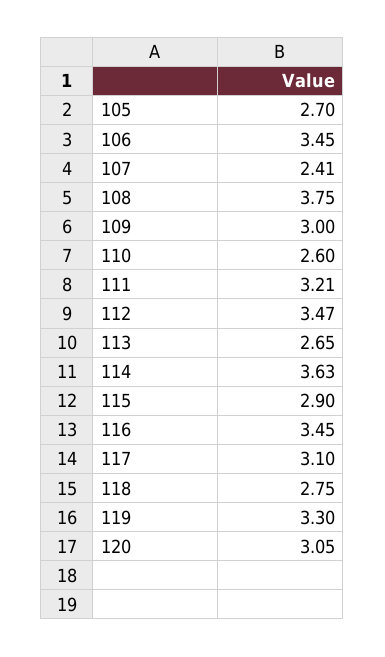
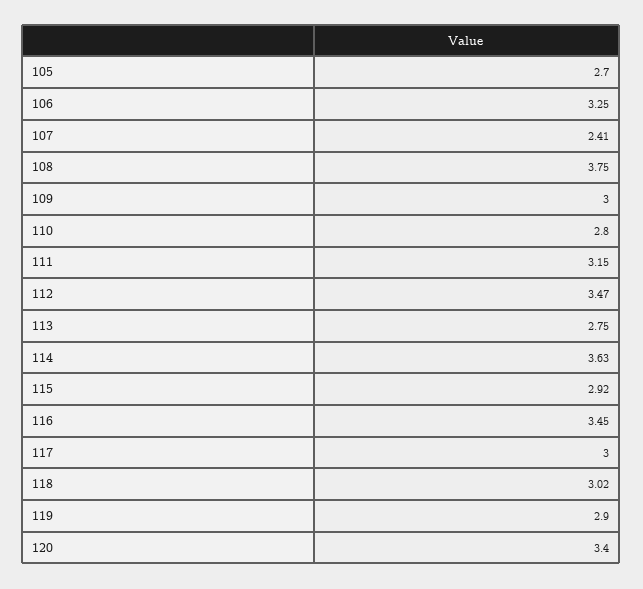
106: 3.45 -> 3.25
110: 2.6 -> 2.8
111: 3.21 -> 3.15
113: 2.65 -> 2.75
115: 2.9 -> 2.92
117: 3.1 -> 3
118: 2.75 -> 3.02
119: 3.3 -> 2.9
120: 3.05 -> 3.4

